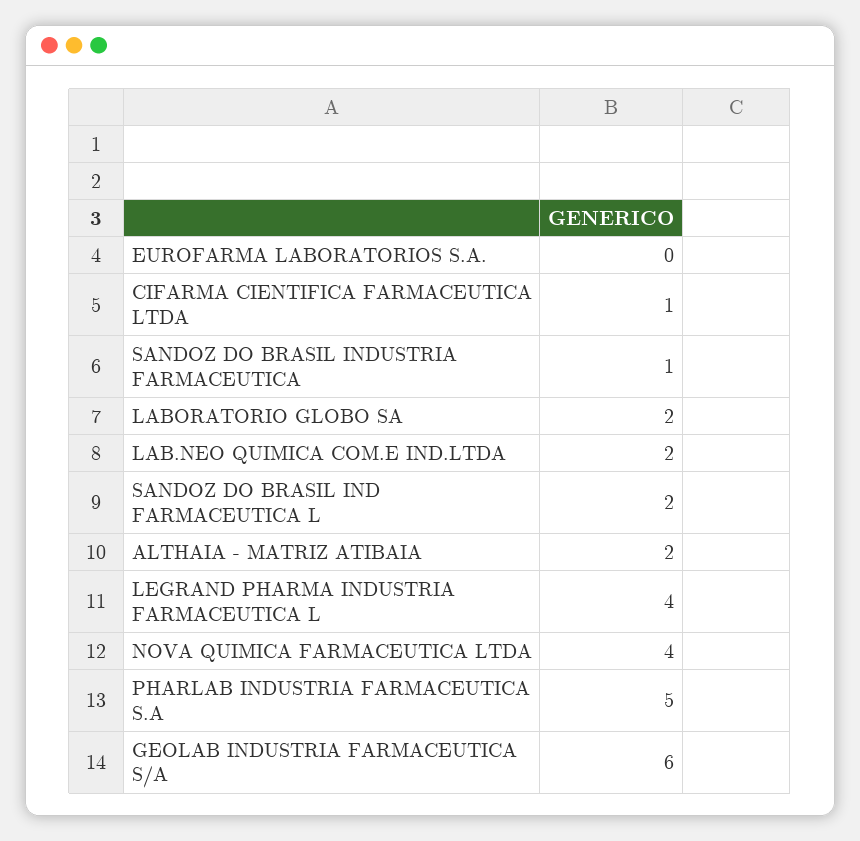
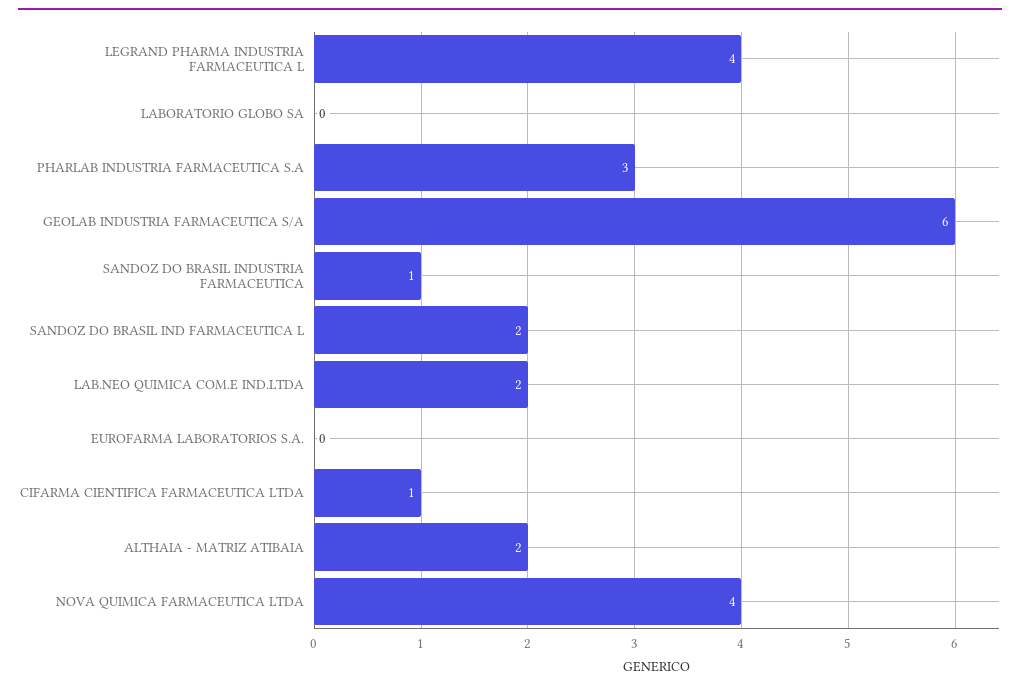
LABORATORIO GLOBO SA: 2 -> 0
PHARLAB INDUSTRIA FARMACEUTICA S.A: 5 -> 3

